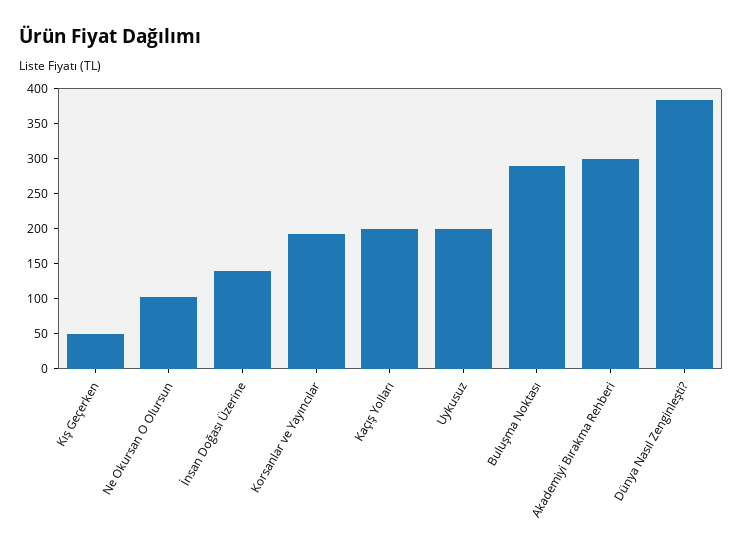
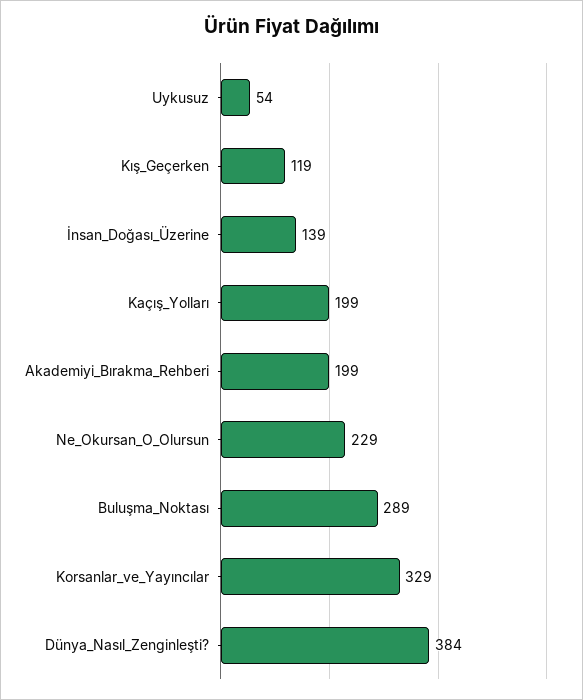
Kış Geçerken: 50 -> 119
Ne Okursan O Olursun: 100 -> 229
Korsanlar ve Yayıncılar: 200 -> 329
Uykusuz: 200 -> 54
Akademiyi Bırakma Rehberi: 300 -> 199

